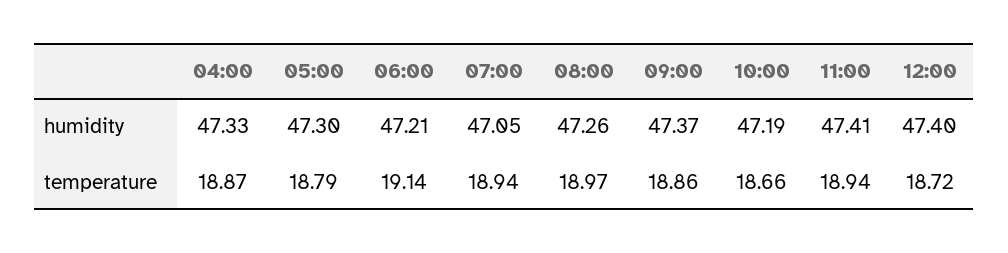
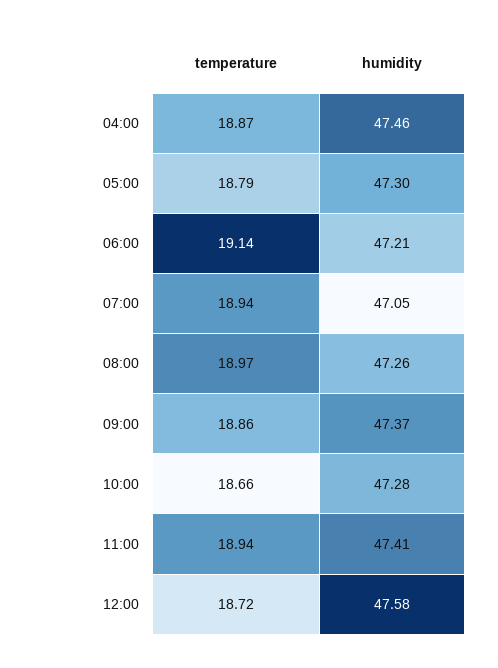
04:00, humidity: 47.33 -> 47.46
10:00, humidity: 47.19 -> 47.28
12:00, humidity: 47.4 -> 47.58

